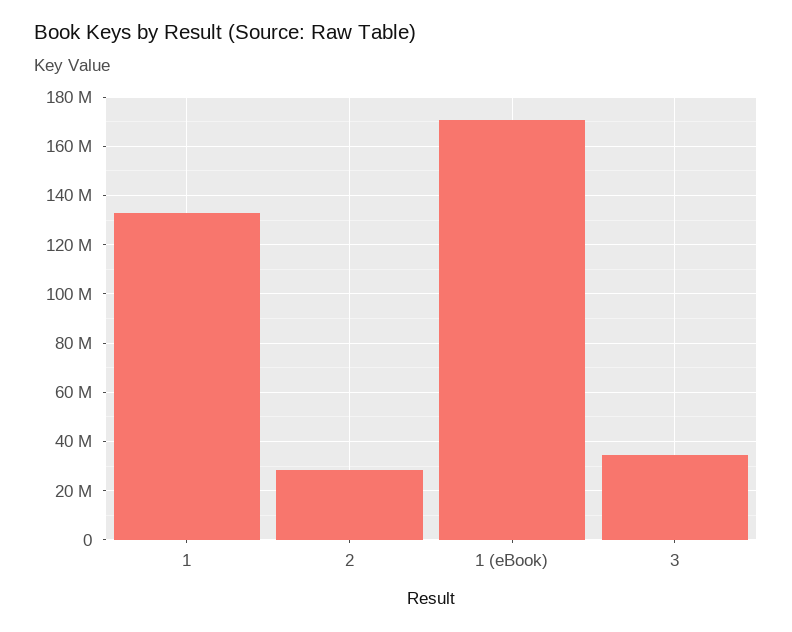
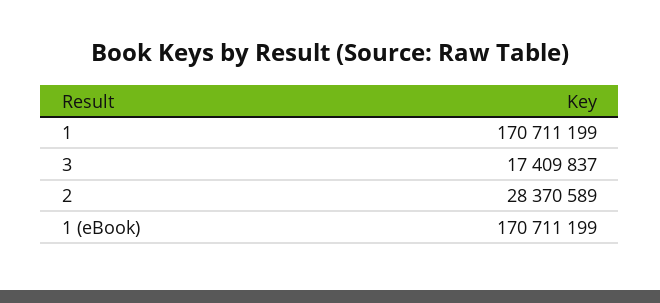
1: 132500000 -> 170711199
3: 35000000 -> 17409837

